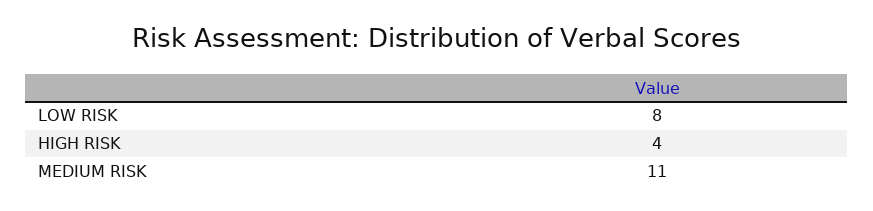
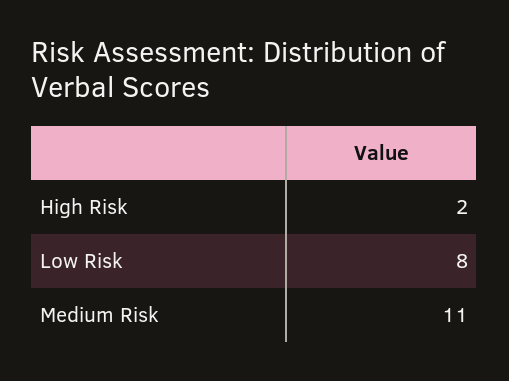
HIGH RISK: 4 -> 2

